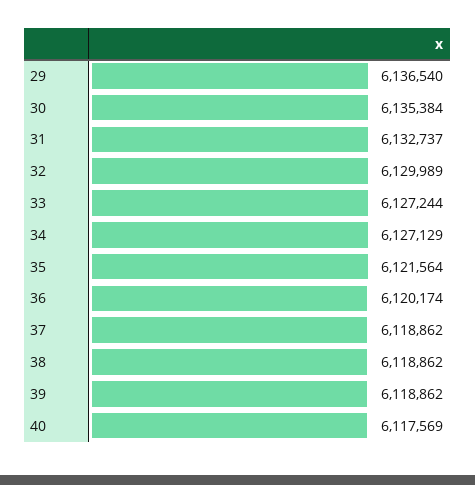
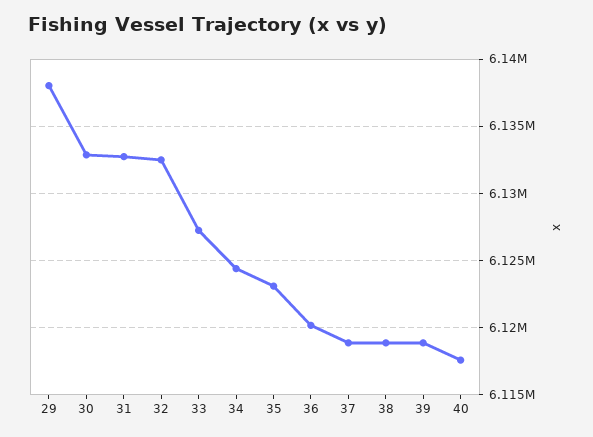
29: 6136540 -> 6138000
30: 6135384 -> 6133000
32: 6129989 -> 6132500
34: 6127129 -> 6124500
35: 6121564 -> 6123000

